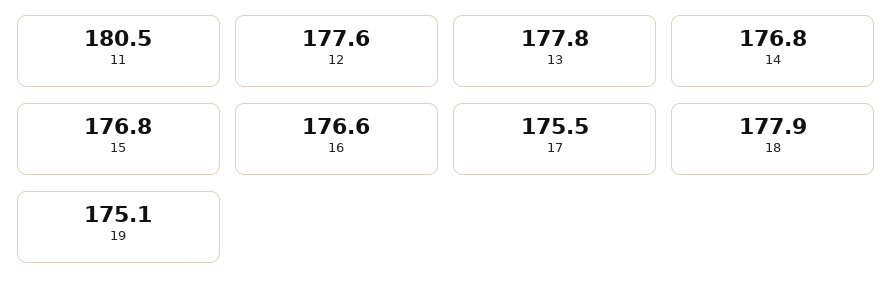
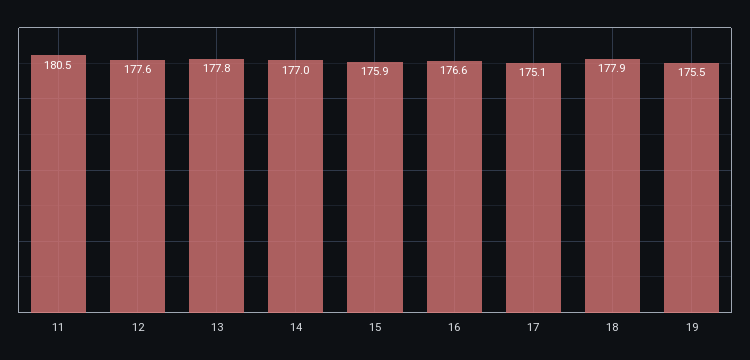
14: 176.8 -> 177
15: 176.8 -> 175.9
17: 175.5 -> 175.1
19: 175.1 -> 175.5

